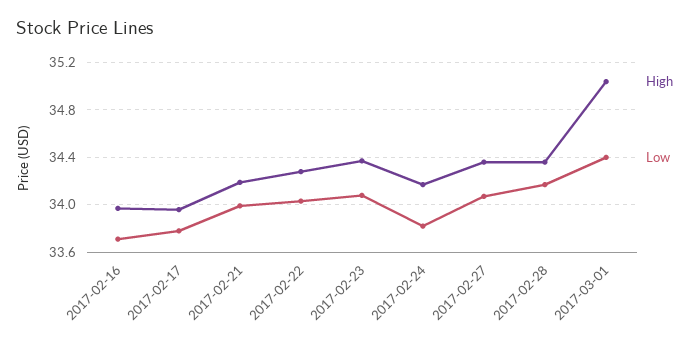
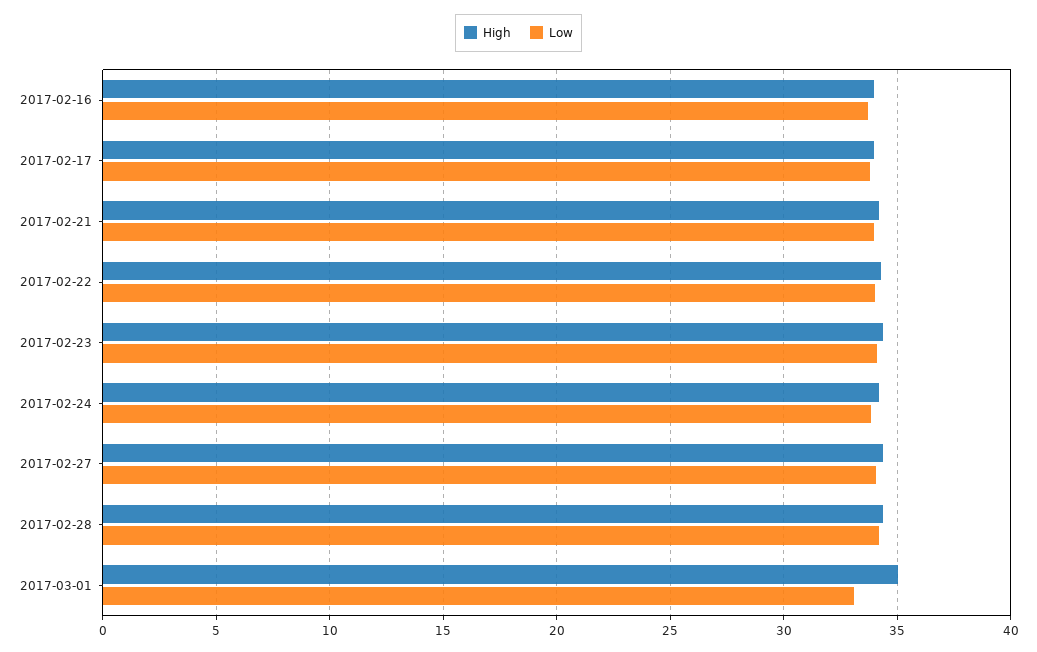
Low, 2017-03-01: 34.4 -> 33

